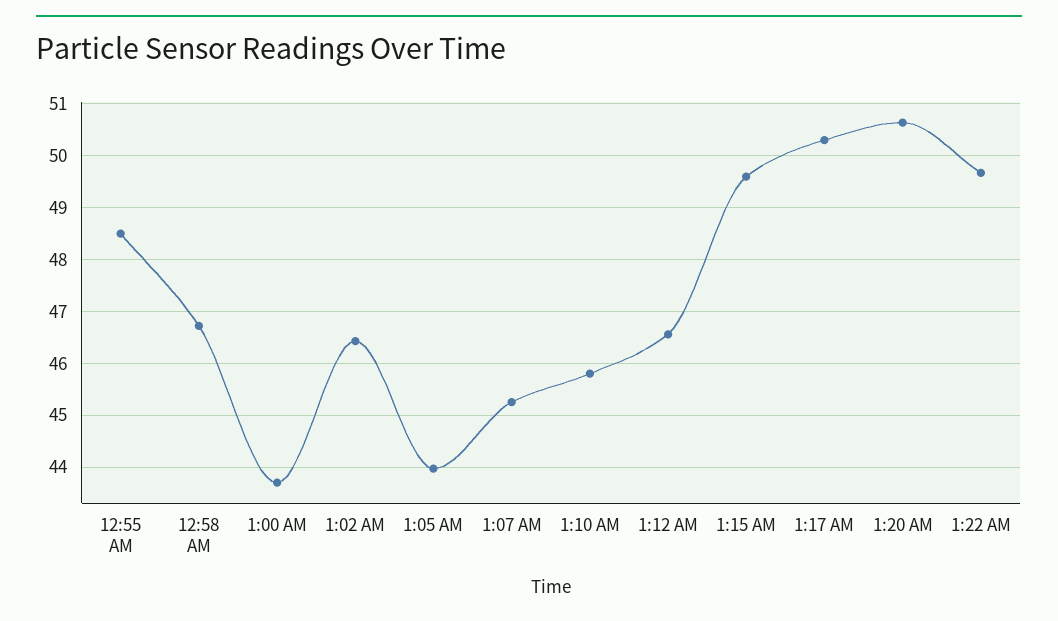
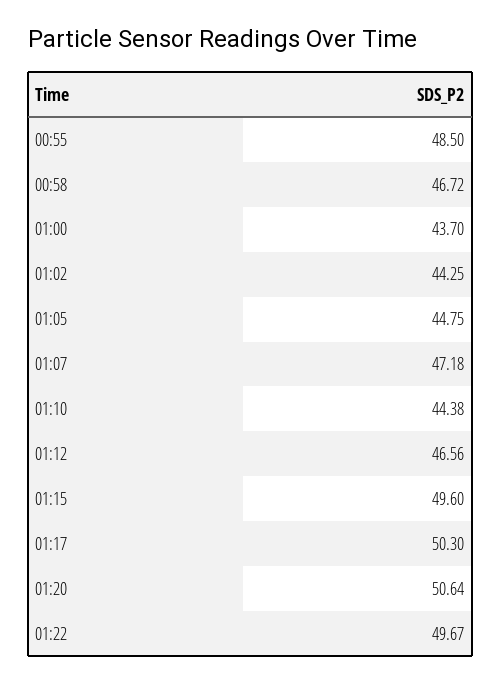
1:02 AM: 46.4 -> 44.25
1:05 AM: 44 -> 44.75
1:07 AM: 45.2 -> 47.18
1:10 AM: 45.8 -> 44.38

